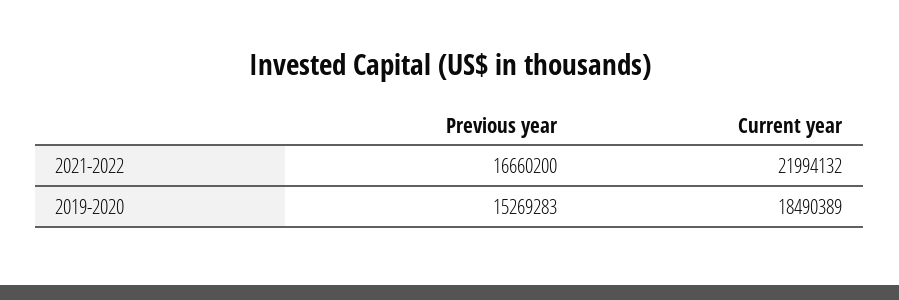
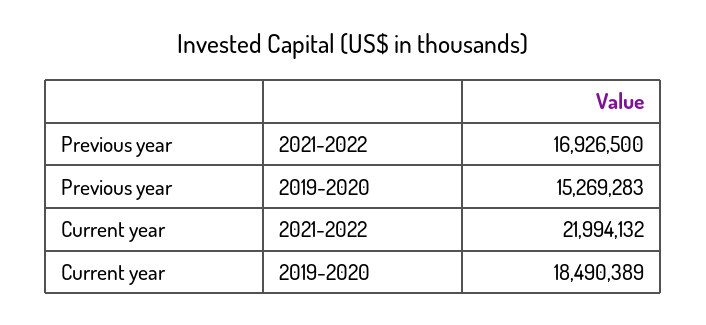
Previous year, 2021-2022: 16660200 -> 16926500

